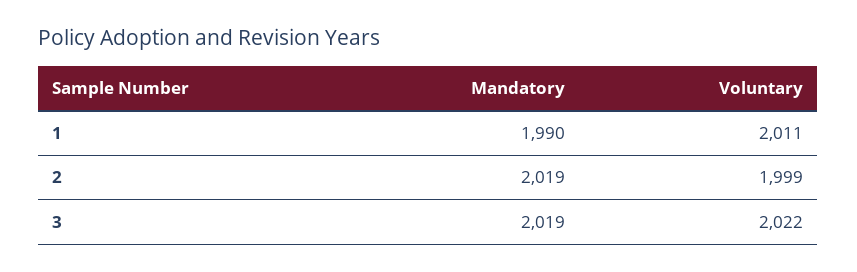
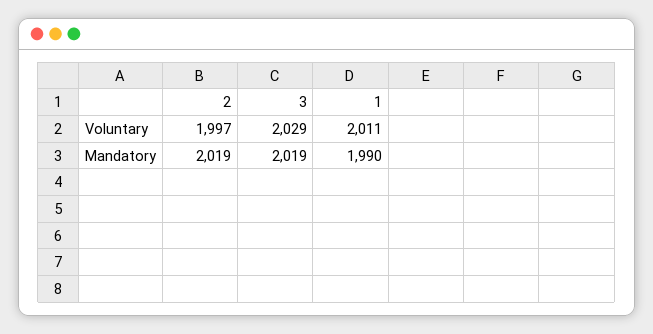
Voluntary, 2: 1999 -> 1997
Voluntary, 3: 2022 -> 2029

